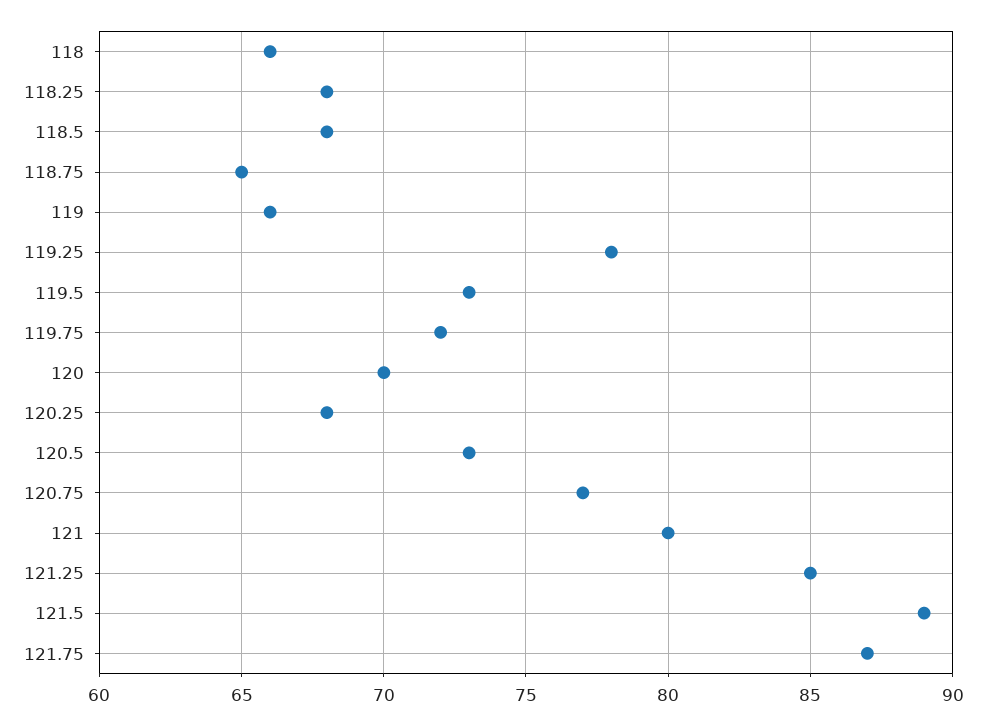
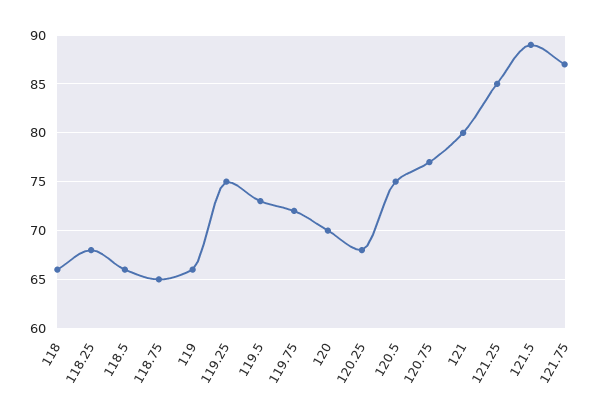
118.5: 68 -> 66
119.25: 78 -> 75
120.5: 73 -> 75

